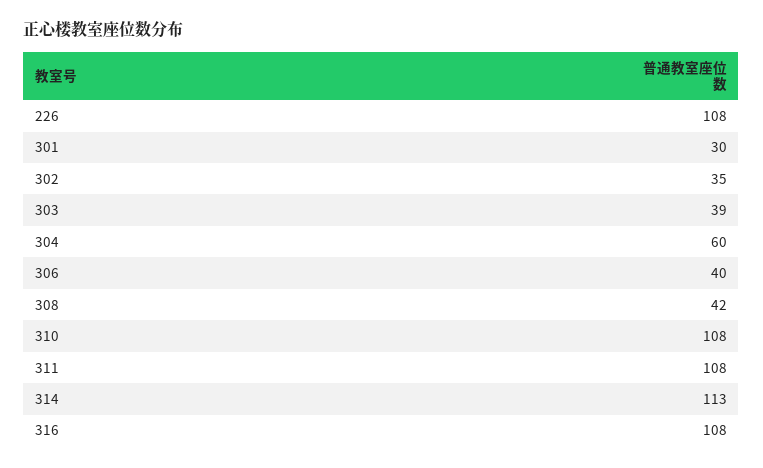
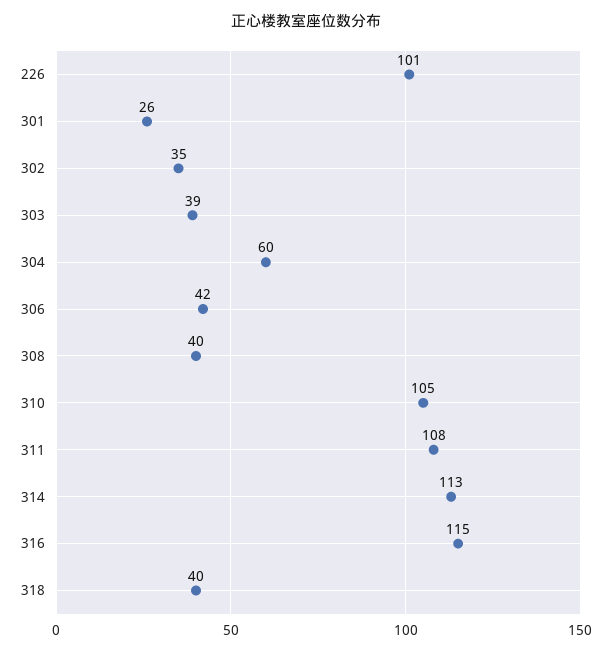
226: 108 -> 101
301: 30 -> 26
306: 40 -> 42
308: 42 -> 40
310: 108 -> 105
316: 108 -> 115
318: none -> 40

